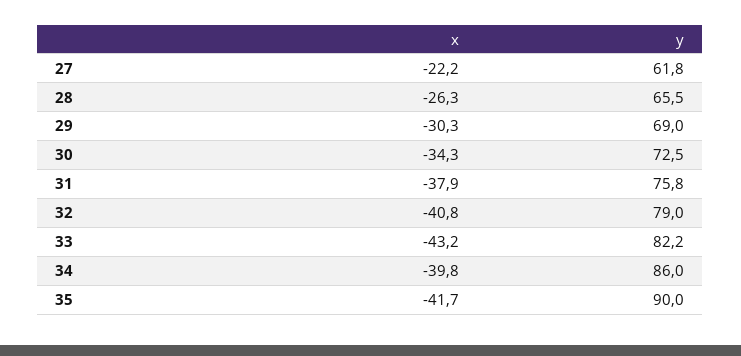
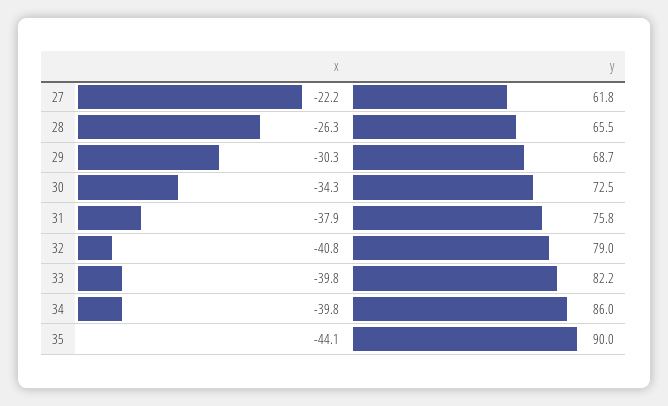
y, 29: 69 -> 68.7
x, 33: -43.2 -> -39.8
x, 35: -41.7 -> -44.1

